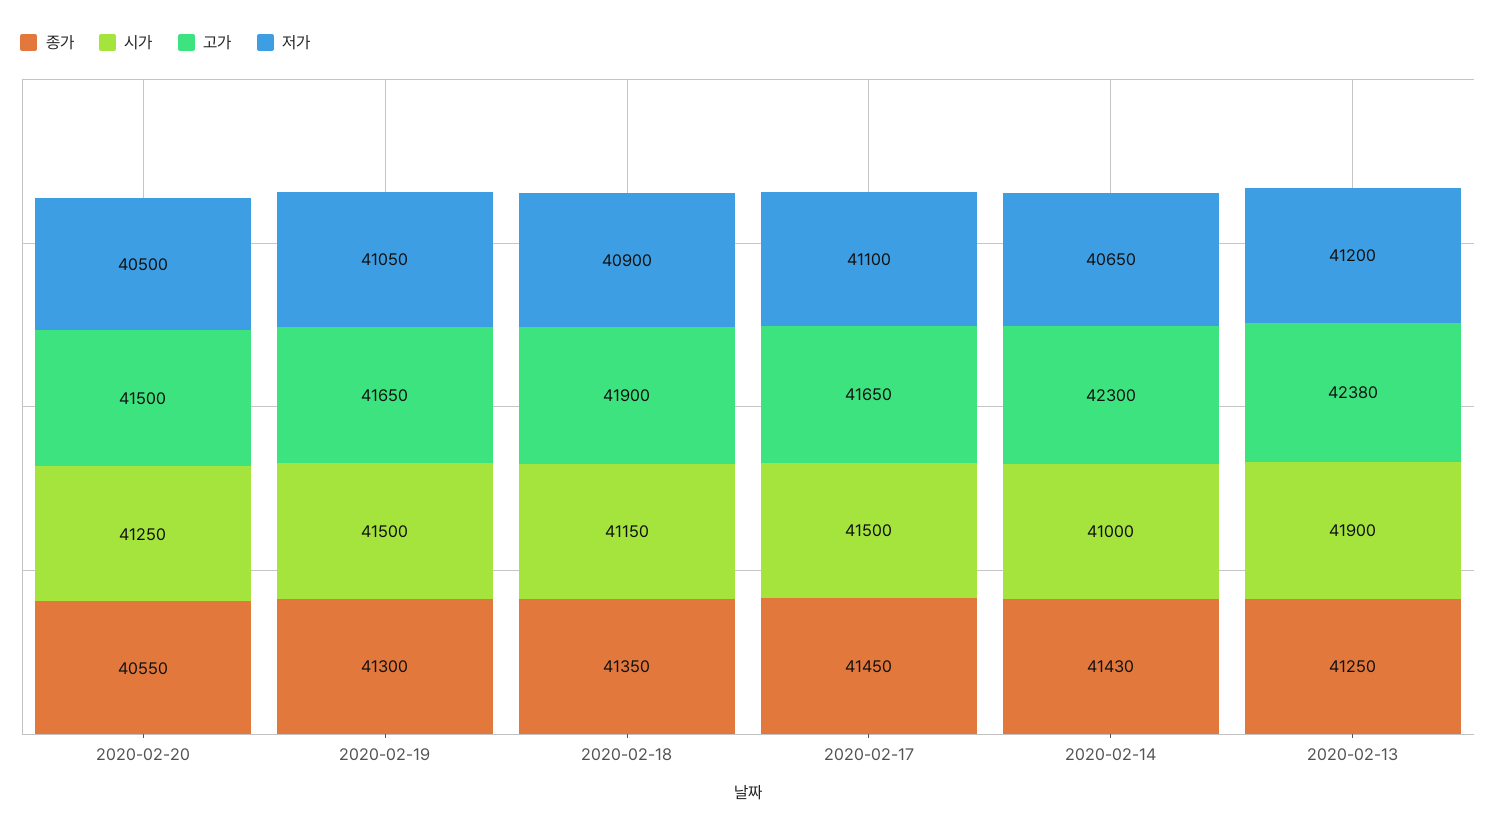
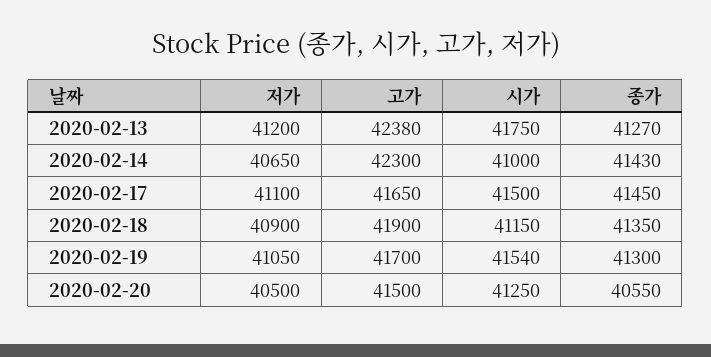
시가, 2020-02-19: 41500 -> 41540
고가, 2020-02-19: 41650 -> 41700
종가, 2020-02-13: 41250 -> 41270
시가, 2020-02-13: 41900 -> 41750

